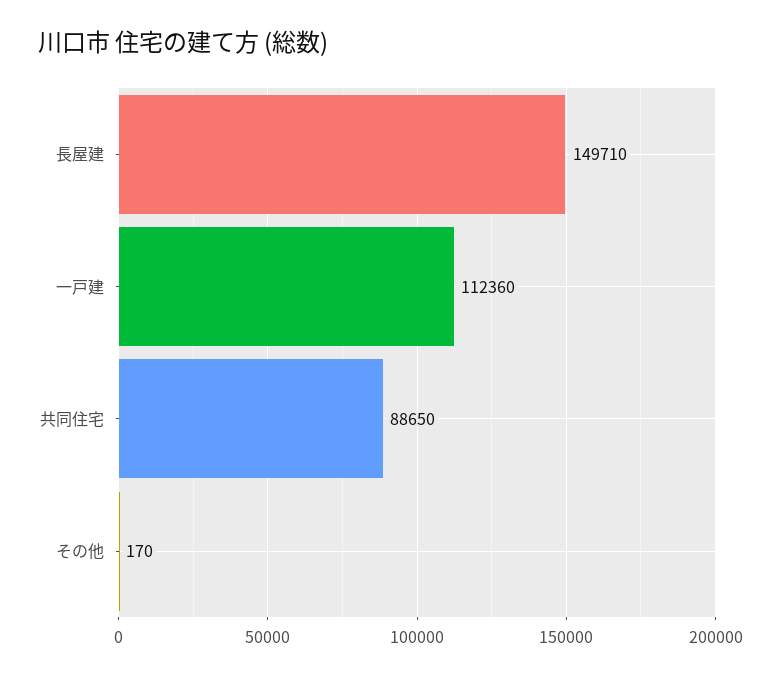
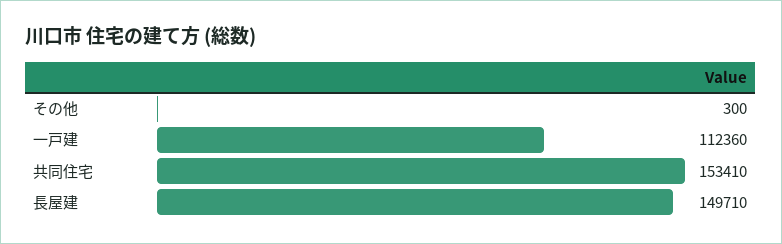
共同住宅: 88650 -> 153410
その他: 170 -> 300

